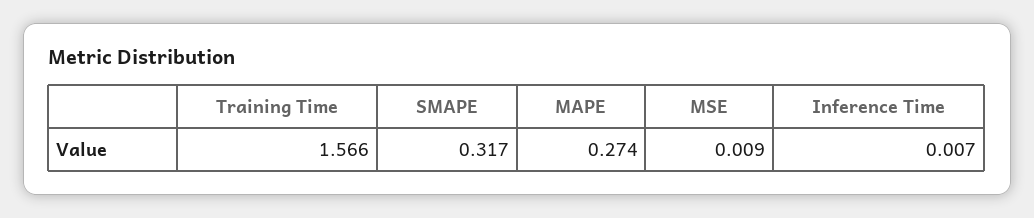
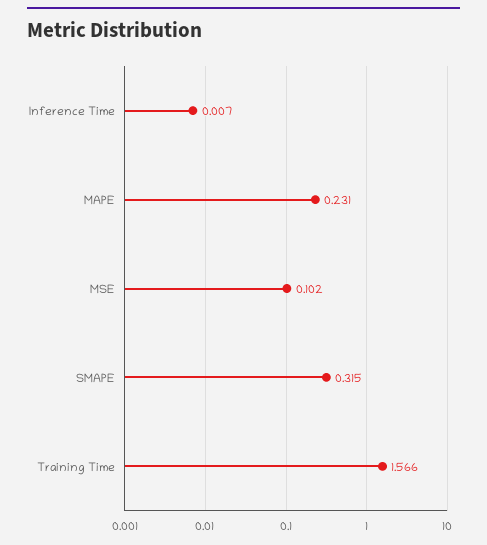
SMAPE: 0.317 -> 0.315
MAPE: 0.274 -> 0.231
MSE: 0.009 -> 0.102

